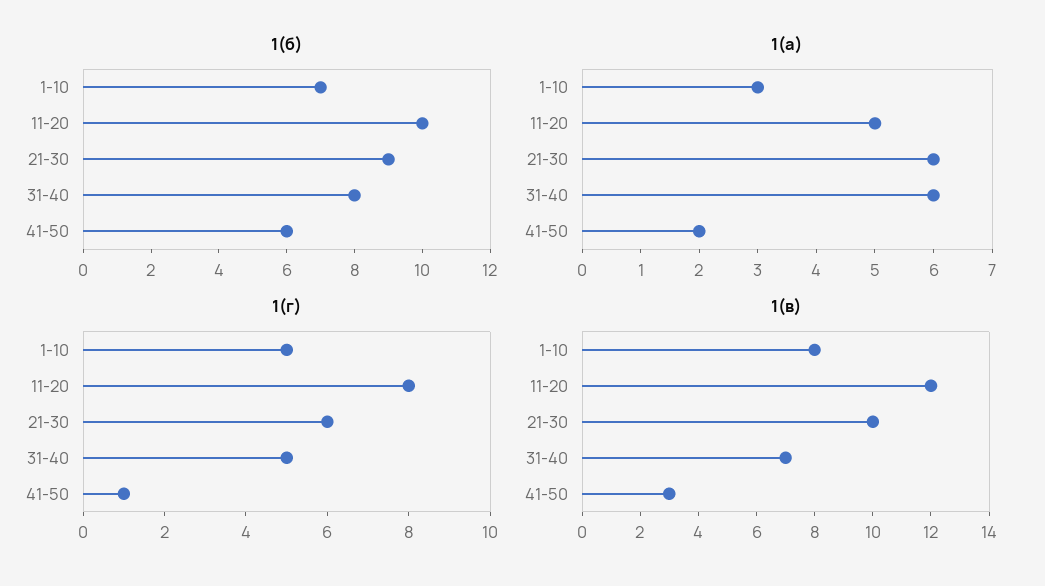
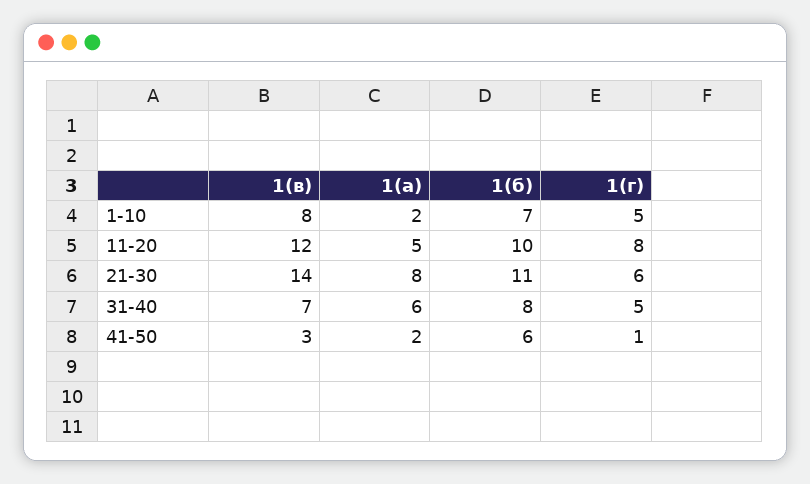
1(б), 21-30: 9 -> 11
1(а), 1-10: 3 -> 2
1(а), 21-30: 6 -> 8
1(в), 21-30: 10 -> 14

